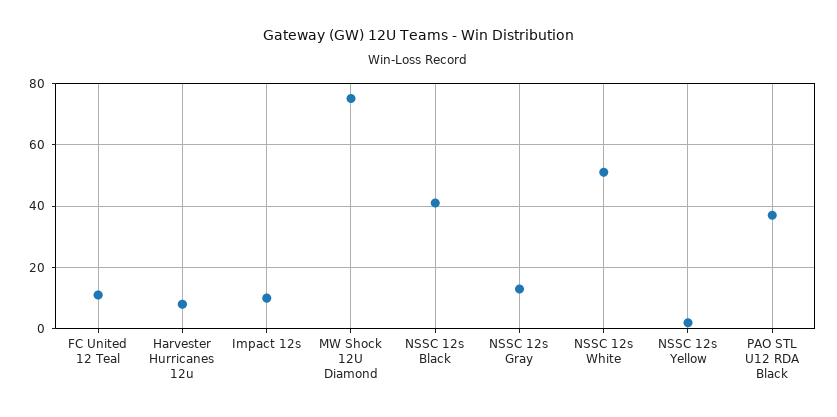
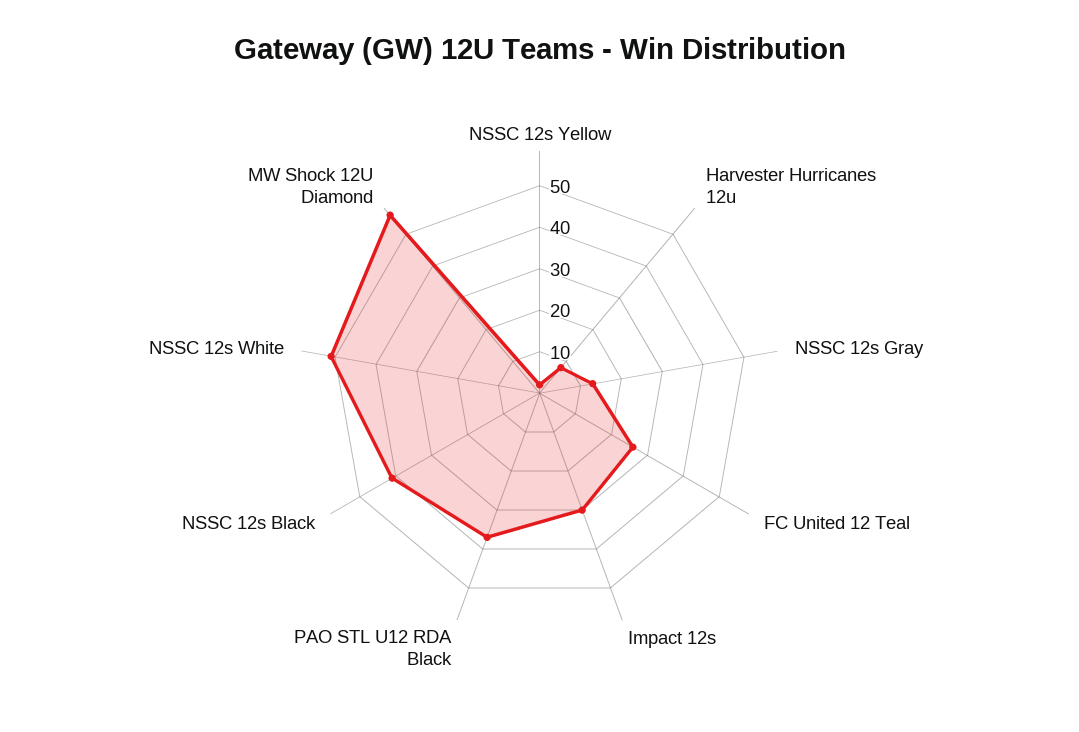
FC United 12 Teal: 10 -> 25
Impact 12s: 10 -> 30
MW Shock 12U Diamond: 75 -> 55

